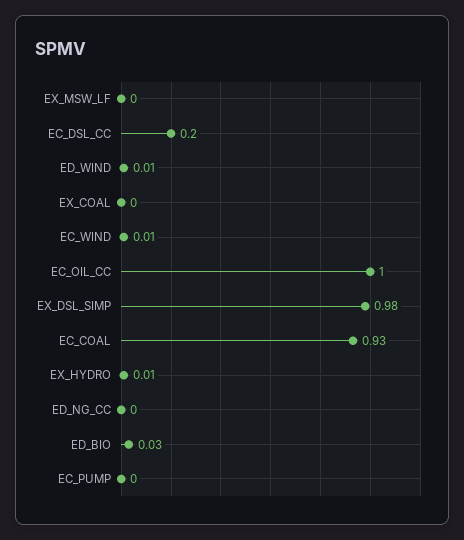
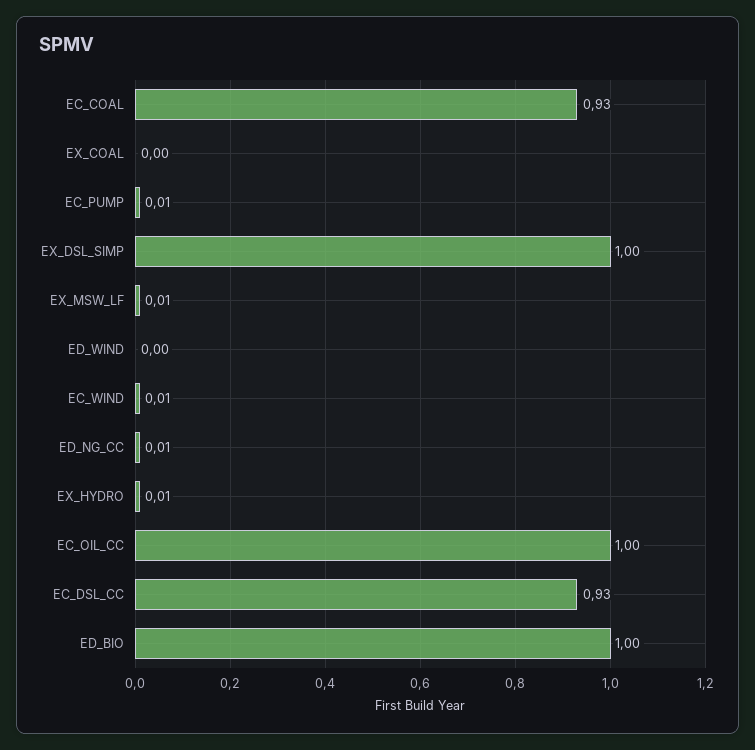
EX_MSW_LF: 0 -> 0.01
EC_DSL_CC: 0.2 -> 0.93
ED_WIND: 0.01 -> 0
EX_DSL_SIMP: 0.98 -> 1
ED_NG_CC: 0 -> 0.01
ED_BIO: 0.03 -> 1
EC_PUMP: 0 -> 0.01

